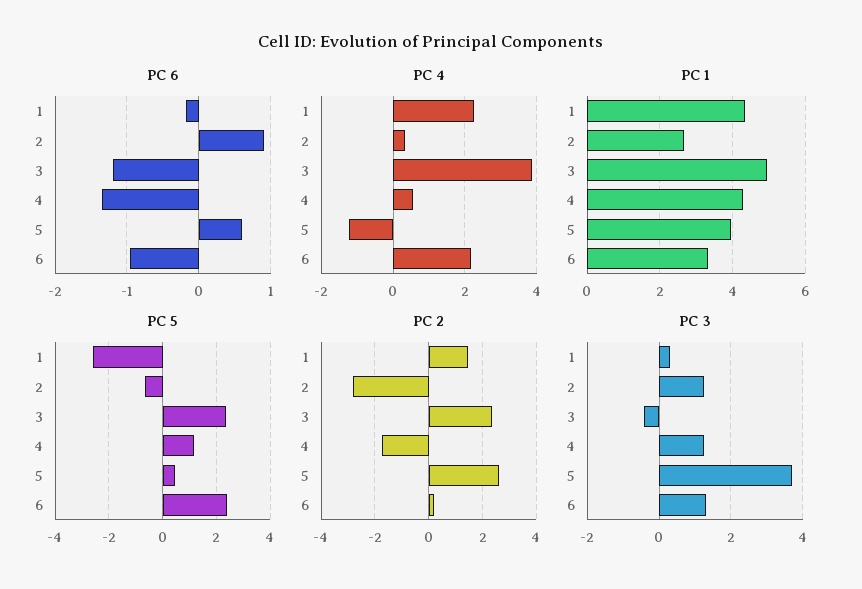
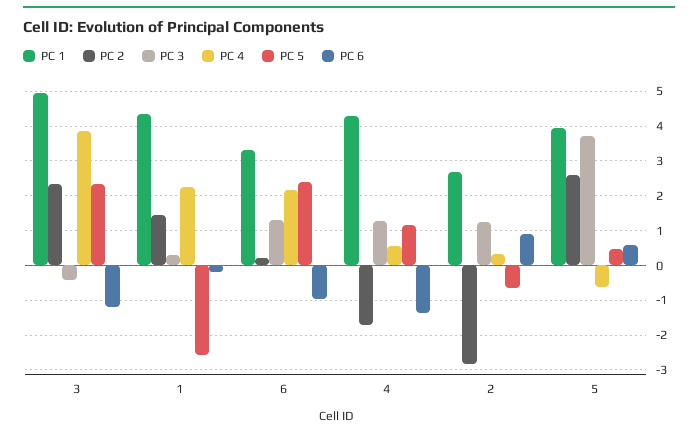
PC 4, 5: -1.2 -> -0.6

